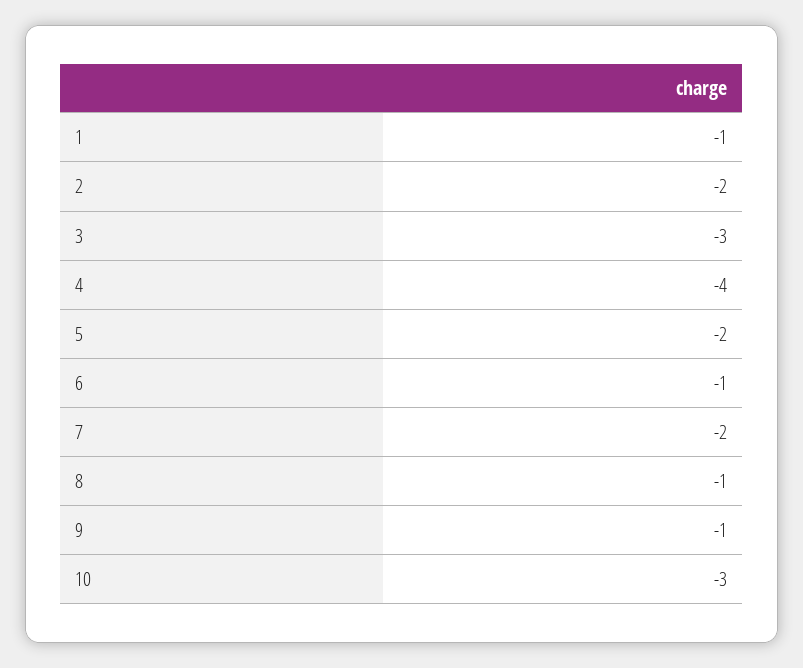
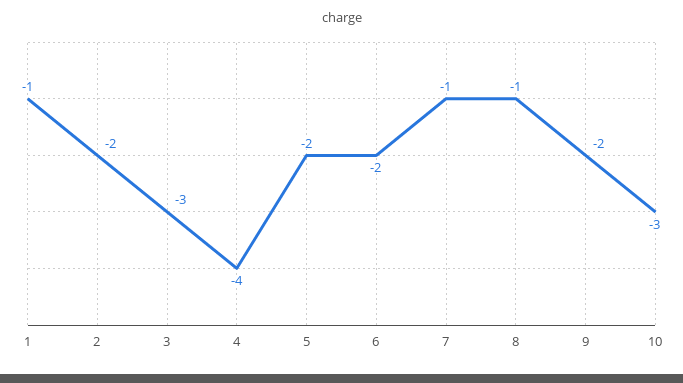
6: -1 -> -2
7: -2 -> -1
9: -1 -> -2

